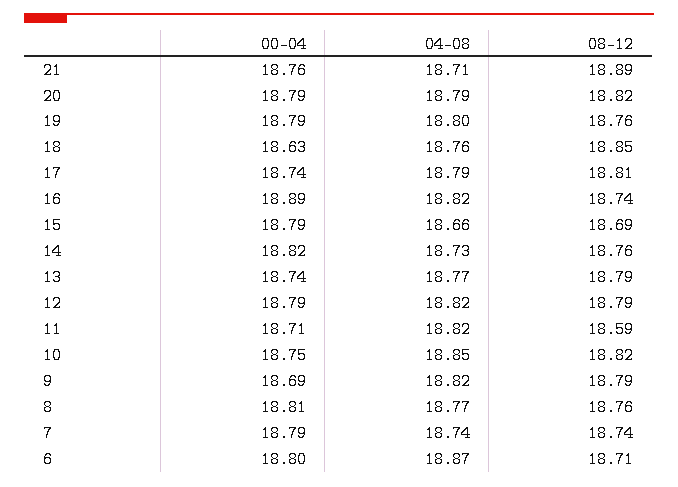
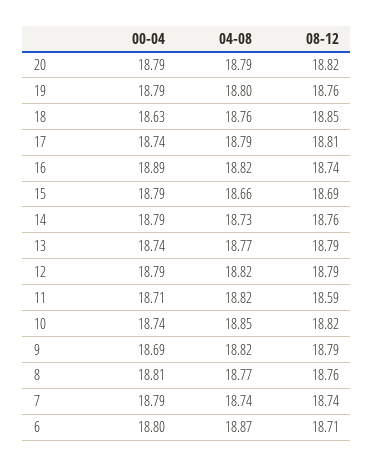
00-04, 21: 18.76 -> none
04-08, 21: 18.71 -> none
08-12, 21: 18.89 -> none
00-04, 14: 18.82 -> 18.79
00-04, 10: 18.75 -> 18.74

